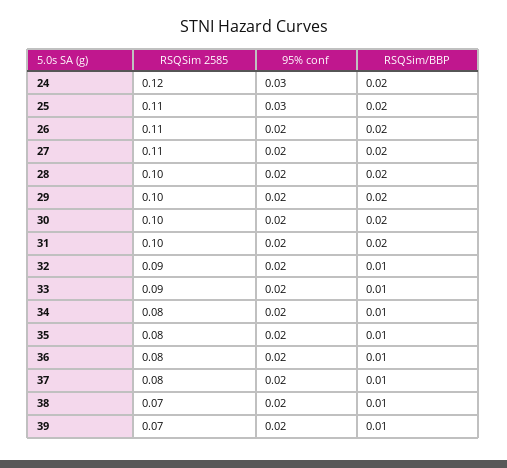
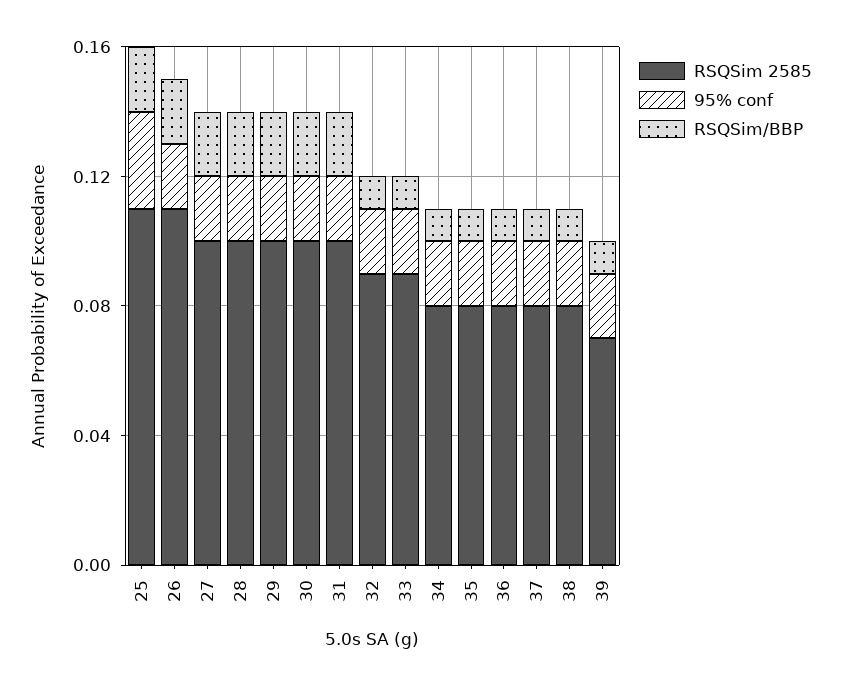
RSQSim 2585, 24: 0.12 -> none
95% conf, 24: 0.03 -> none
RSQSim/BBP, 24: 0.02 -> none
RSQSim 2585, 27: 0.11 -> 0.1
RSQSim 2585, 38: 0.07 -> 0.08

